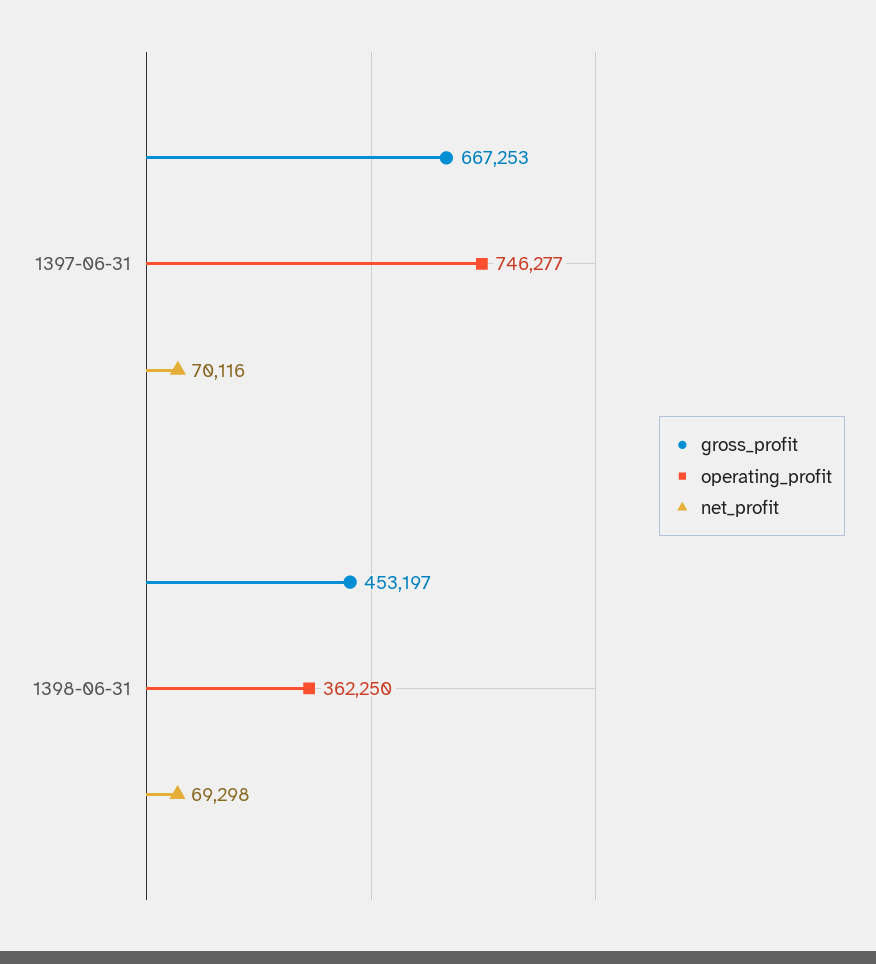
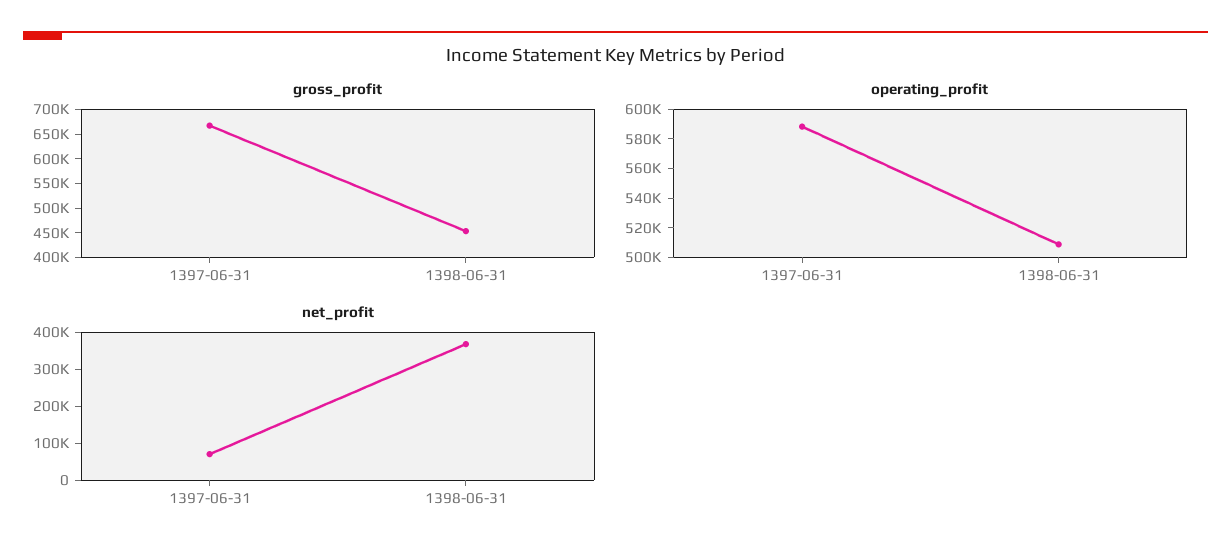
operating_profit, 1397-06-31: 746277 -> 590000
operating_profit, 1398-06-31: 362250 -> 510000
net_profit, 1398-06-31: 69298 -> 375000

